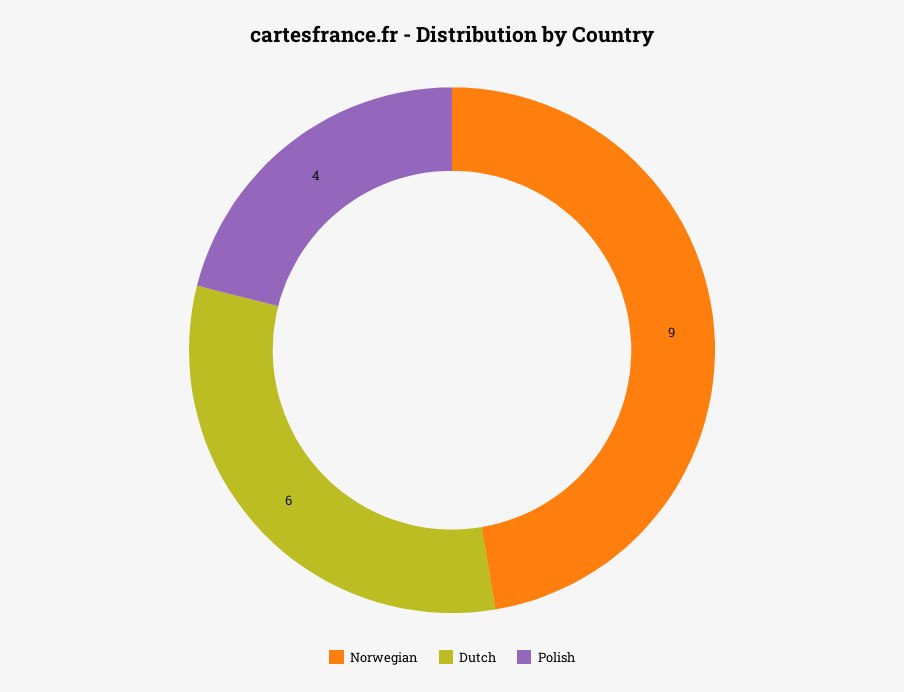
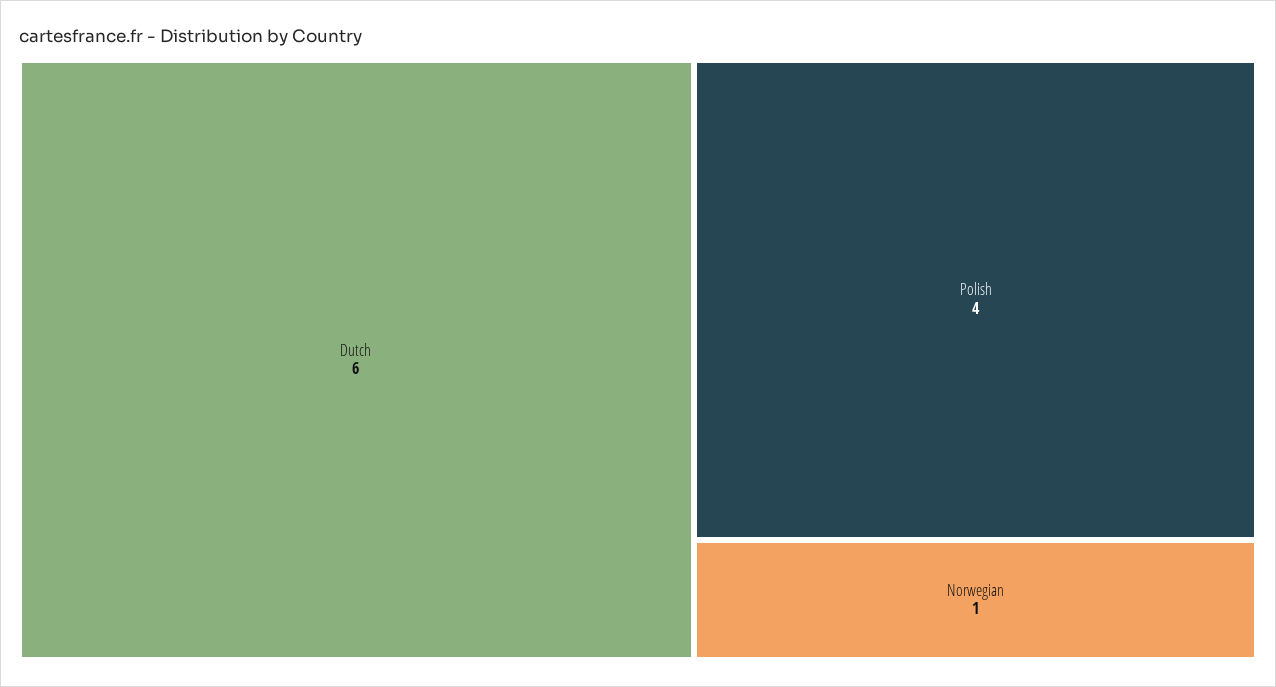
Norwegian: 9 -> 1

